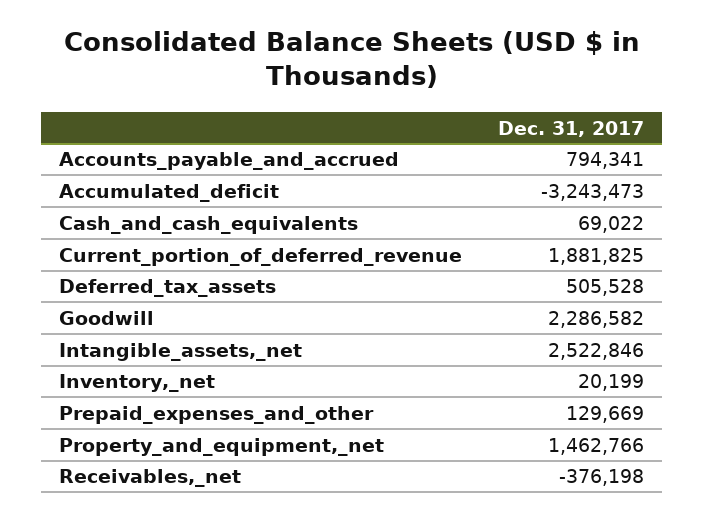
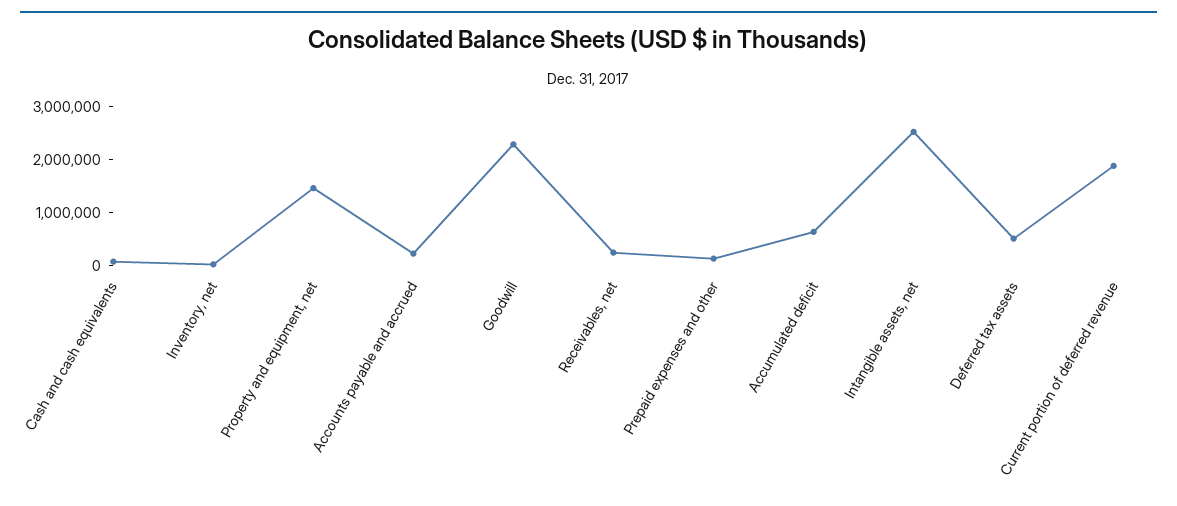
Accounts_payable_and_accrued: 794341 -> 200000
Accumulated_deficit: -3243473 -> 600000
Receivables,_net: -376198 -> 200000

